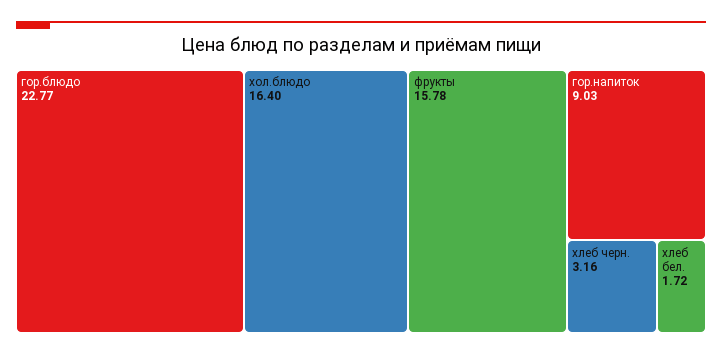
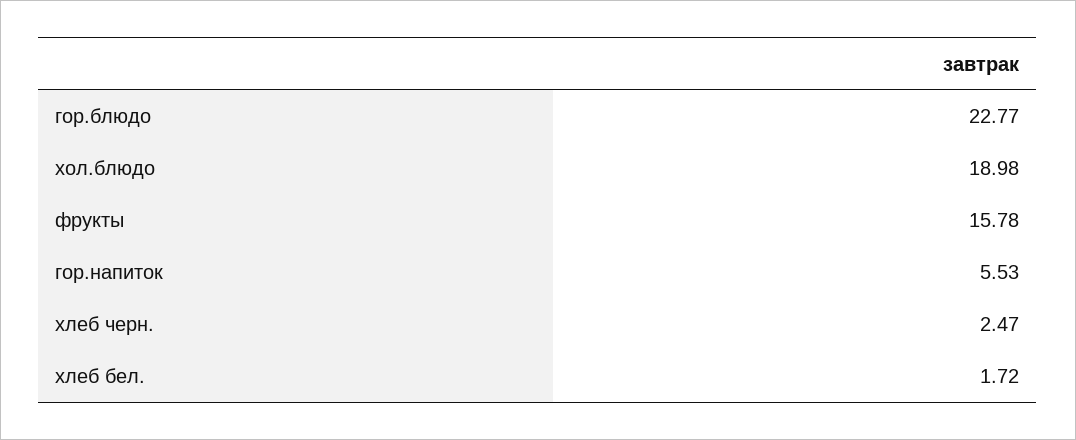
хол.блюдо: 16.4 -> 18.98
гор.напиток: 9.03 -> 5.53
хлеб черн.: 3.16 -> 2.47

